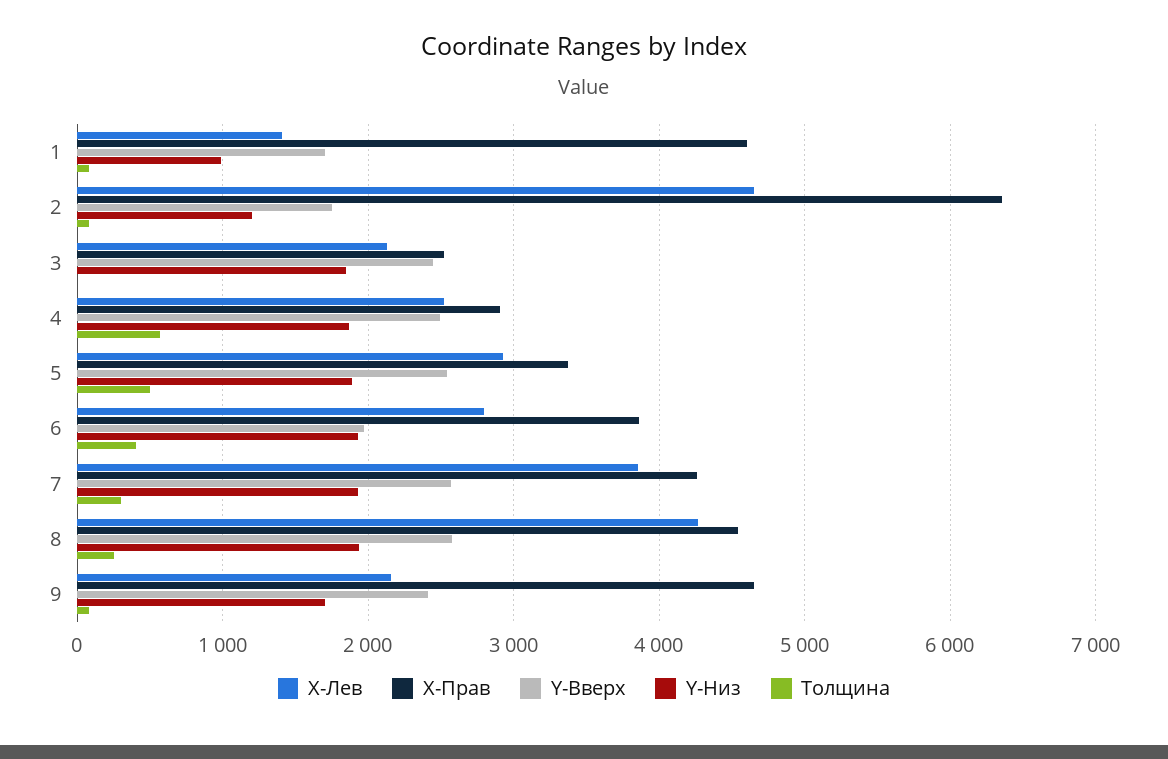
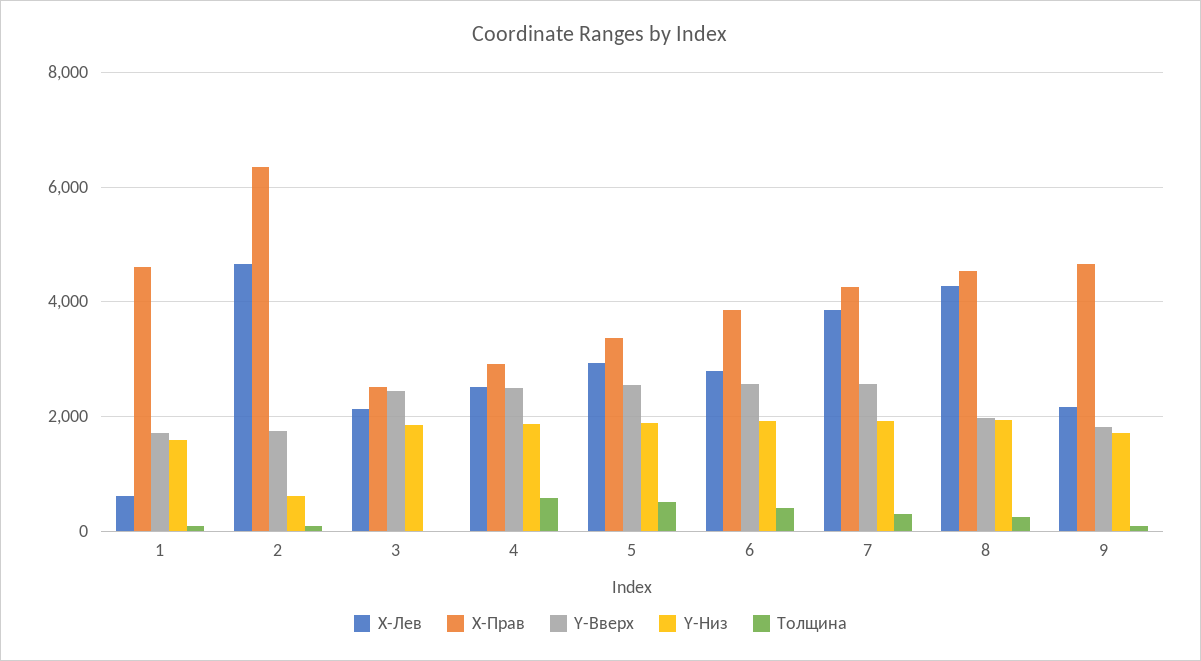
X-Лев, 1: 1400 -> 600
Y-Низ, 1: 1000 -> 1600
Y-Низ, 2: 1200 -> 600
Y-Вверх, 6: 2000 -> 2600
Y-Вверх, 8: 2600 -> 2000
Y-Вверх, 9: 2400 -> 1800

